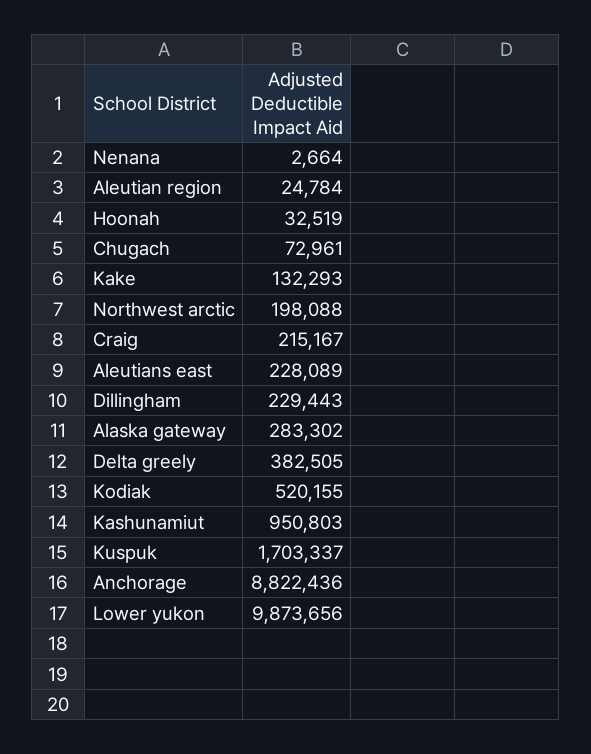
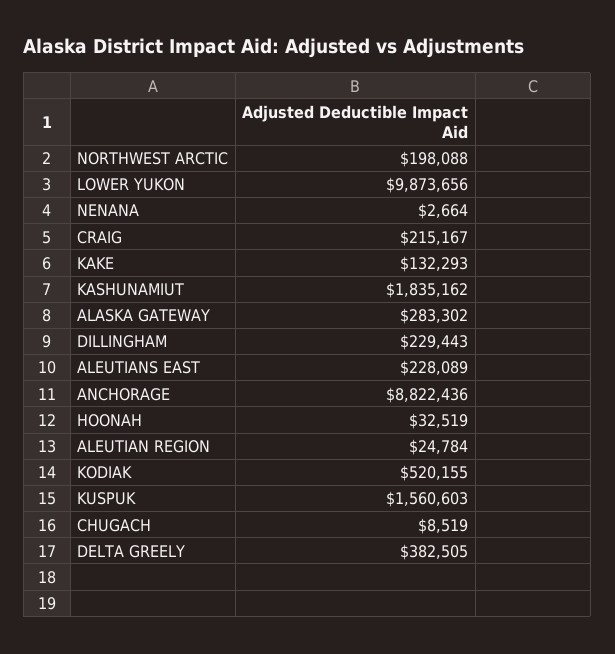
Chugach: 72961 -> 8519
Kashunamiut: 950803 -> 1835162
Kuspuk: 1703337 -> 1560603

